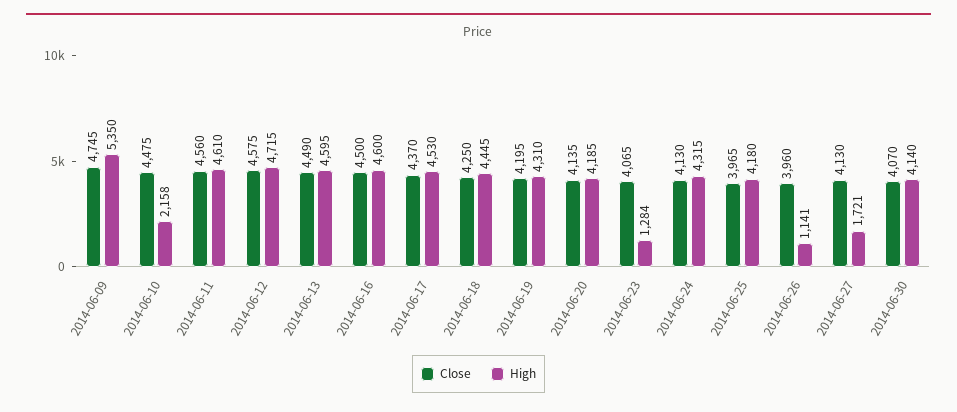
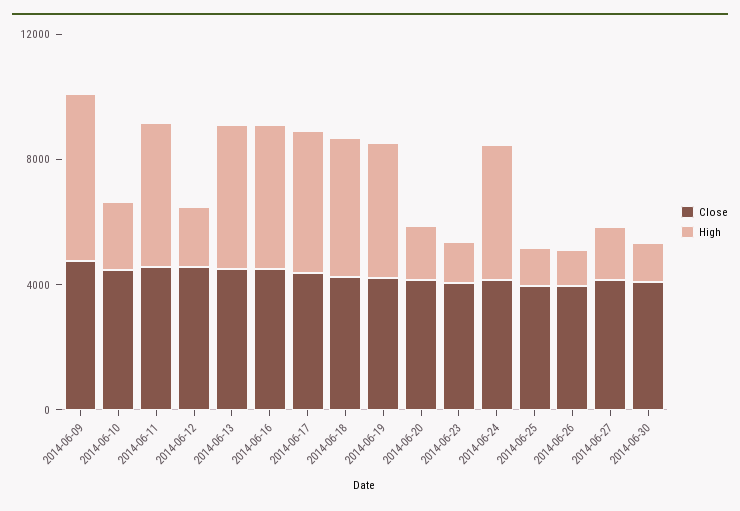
High, 2014-06-12: 4715 -> 2000
High, 2014-06-20: 4185 -> 2000
High, 2014-06-25: 4180 -> 1000
High, 2014-06-30: 4140 -> 1000

